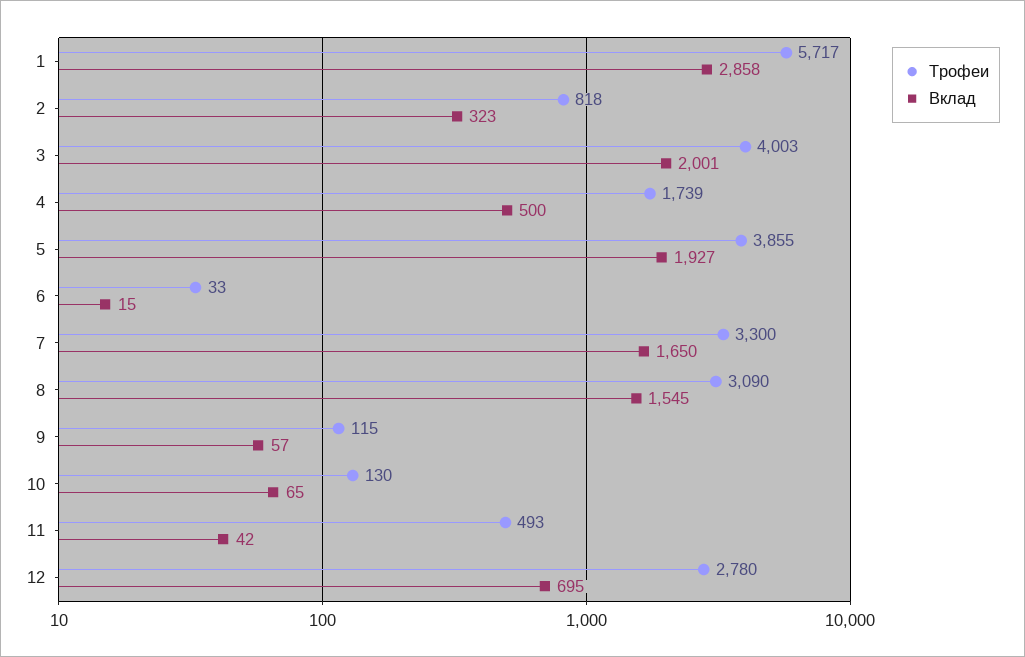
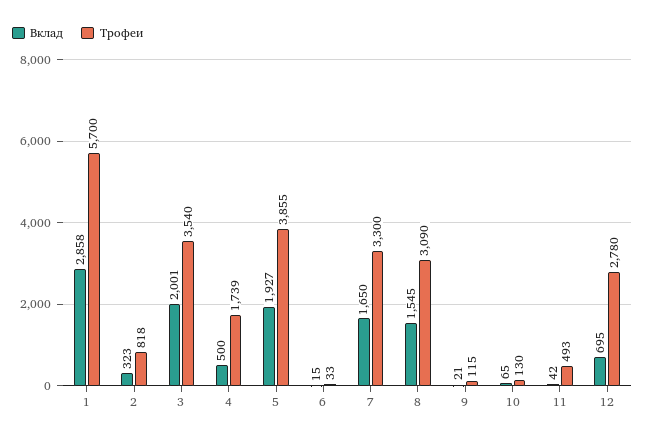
Трофеи, 1: 5717 -> 5700
Трофеи, 3: 4003 -> 3540
Вклад, 9: 57 -> 21

